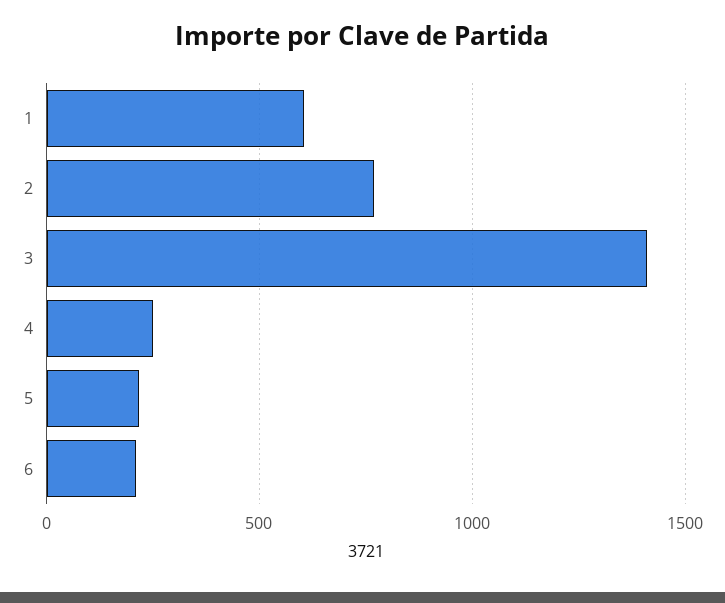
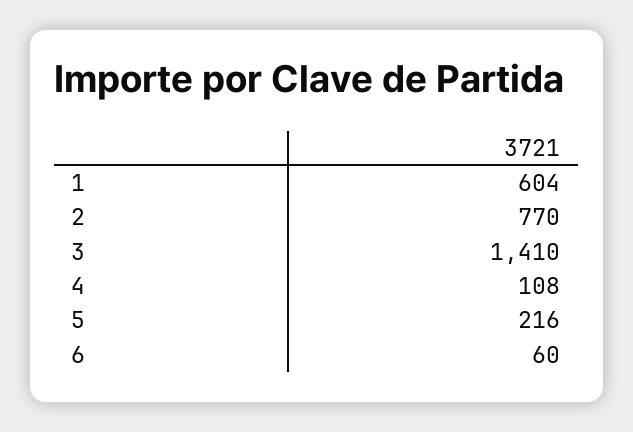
4: 250 -> 108
6: 200 -> 60

